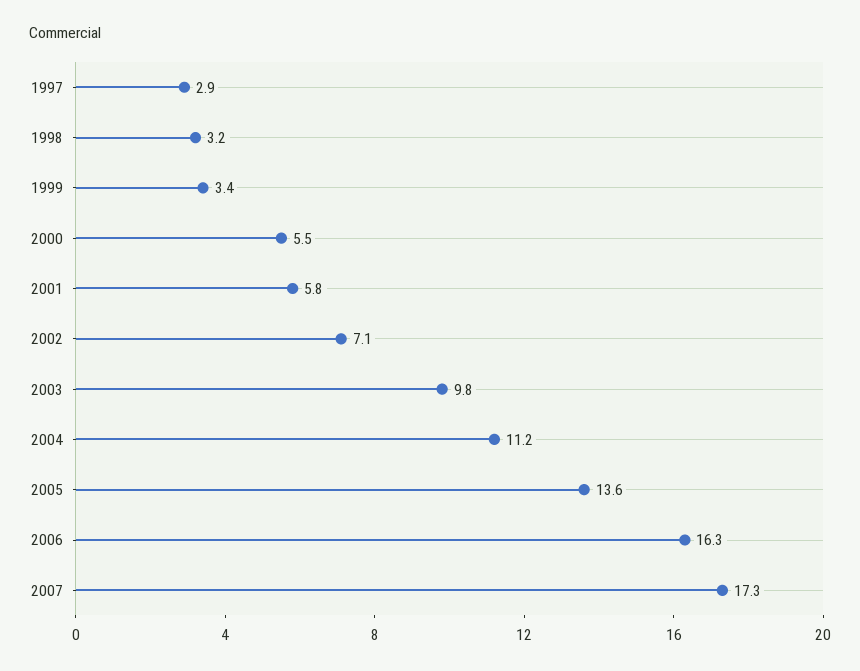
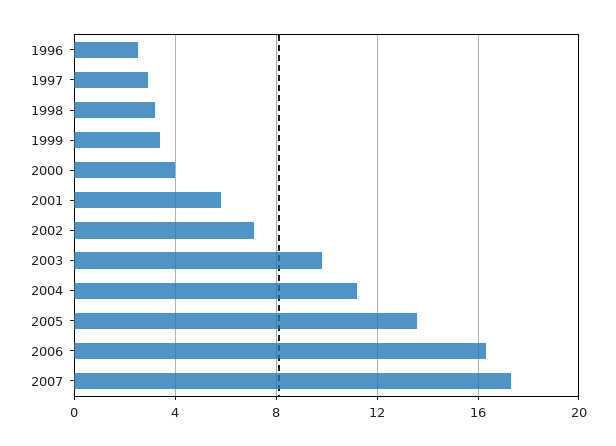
2000: 5.5 -> 4
1996: none -> 2.5

